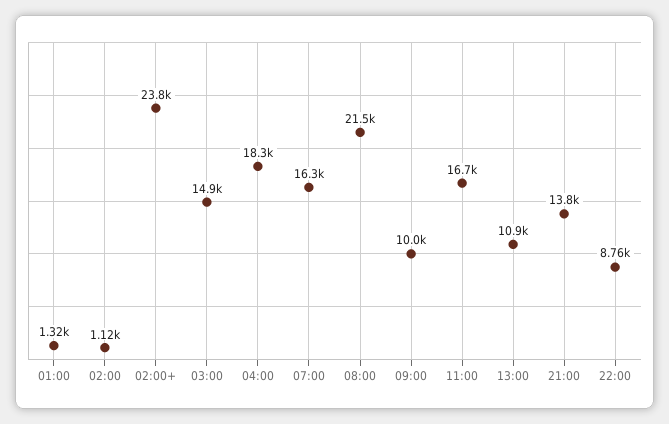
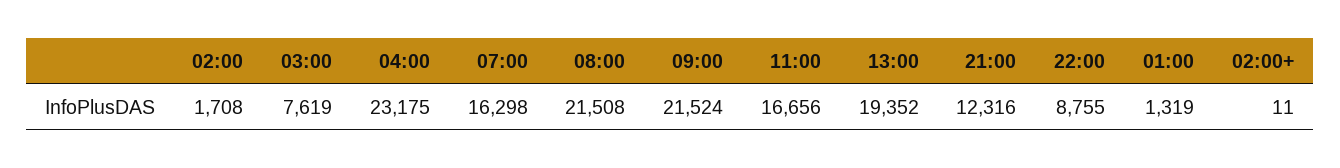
02:00: 1120 -> 1708
02:00+: 23800 -> 11
03:00: 14900 -> 7619
04:00: 18300 -> 23175
09:00: 10000 -> 21524
13:00: 10900 -> 19352
21:00: 13800 -> 12316

